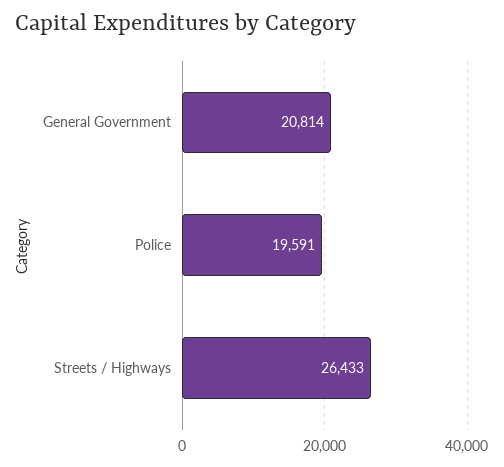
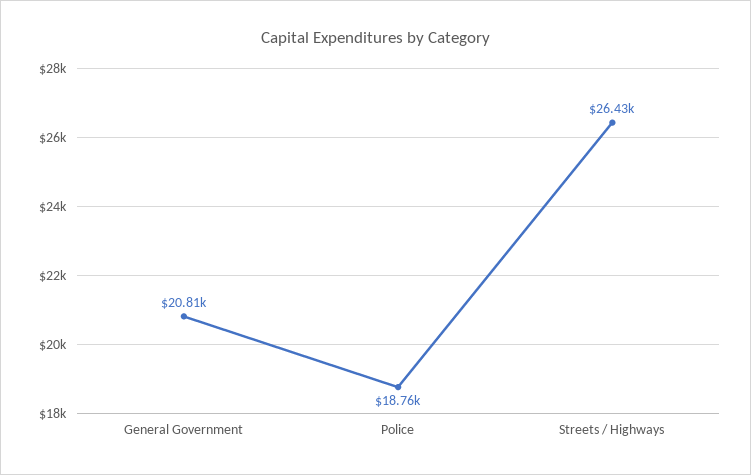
Police: 19591 -> 18760

